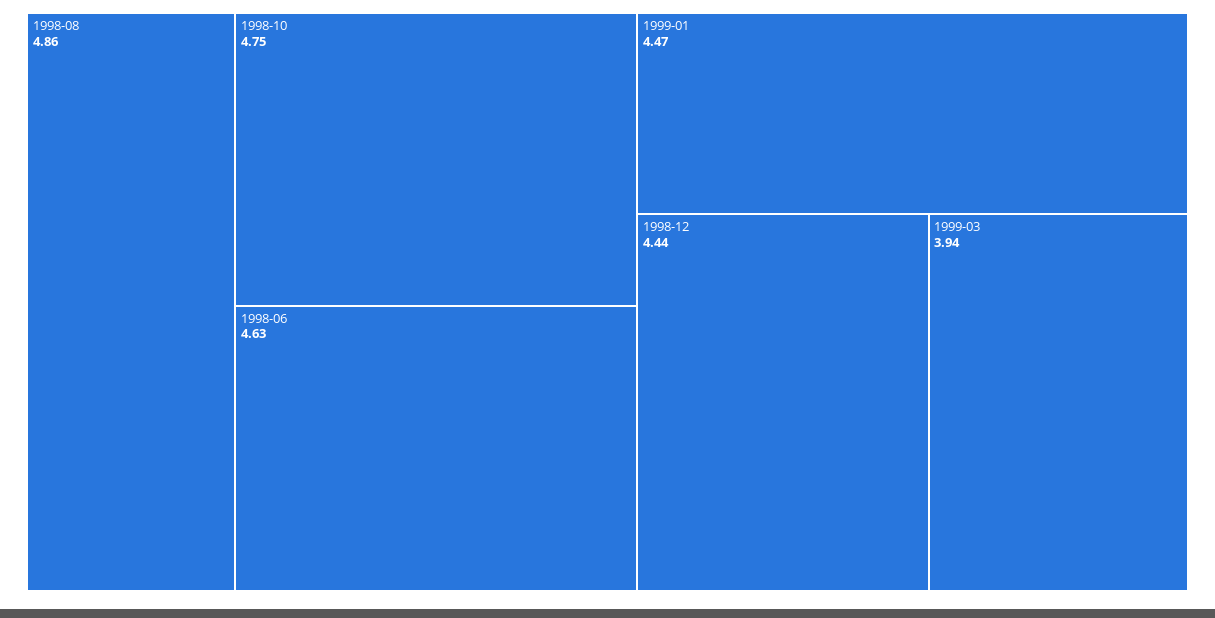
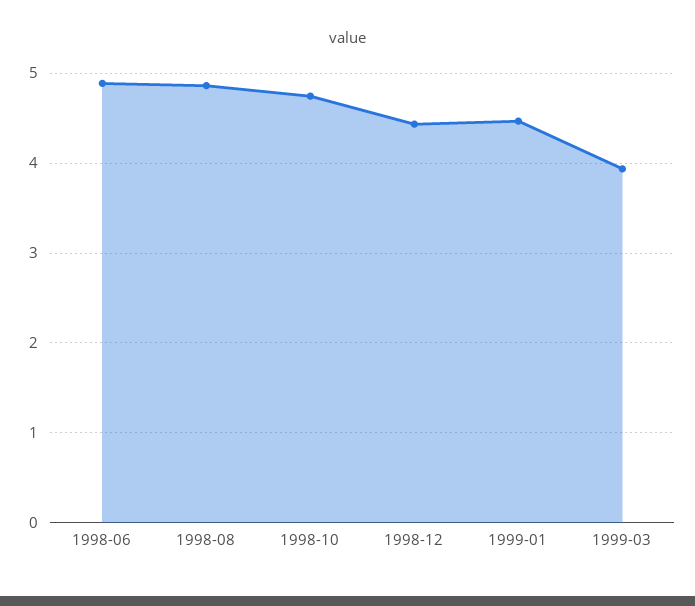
1998-06: 4.63 -> 4.9

